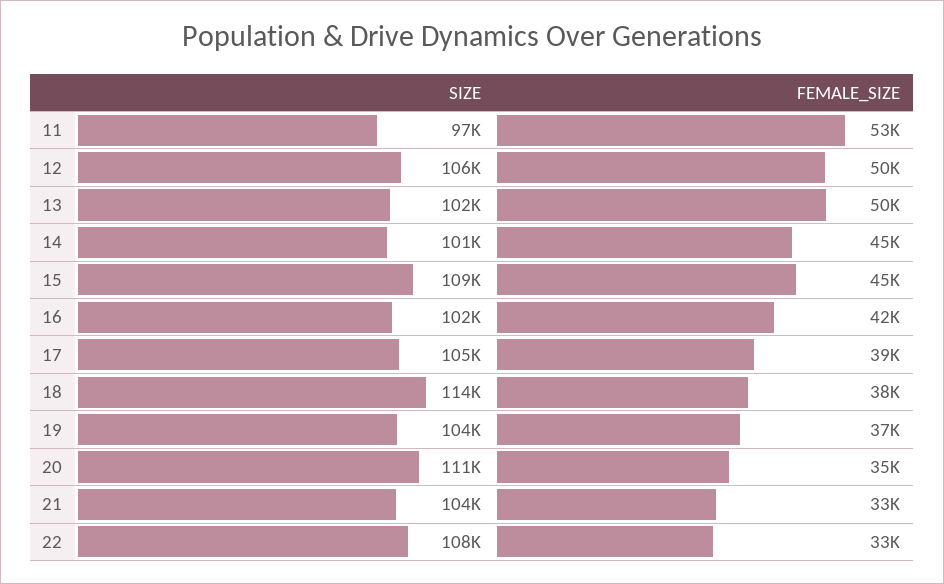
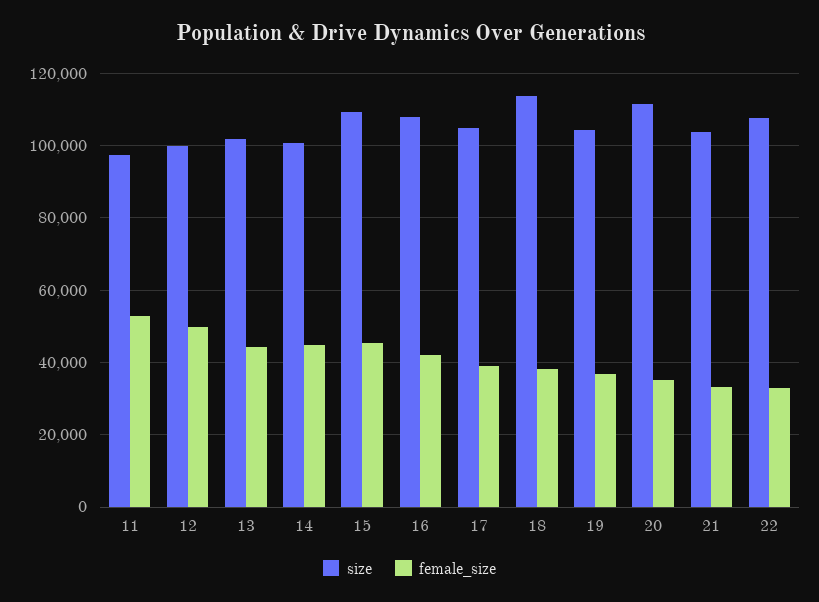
SIZE, 12: 106000 -> 100000
FEMALE_SIZE, 13: 50000 -> 44000
SIZE, 16: 102000 -> 108000

